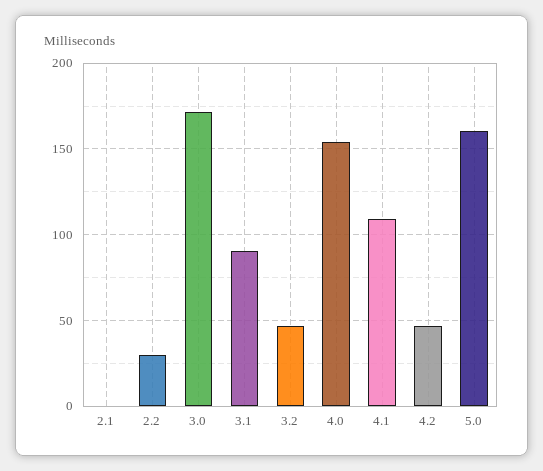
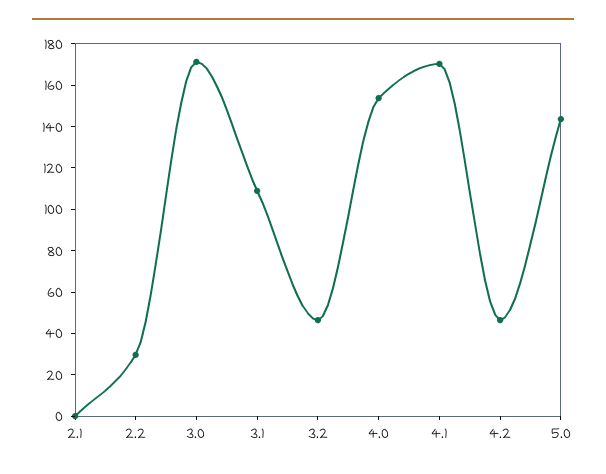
3.1: 90 -> 110
4.1: 110 -> 170
5.0: 160 -> 145

